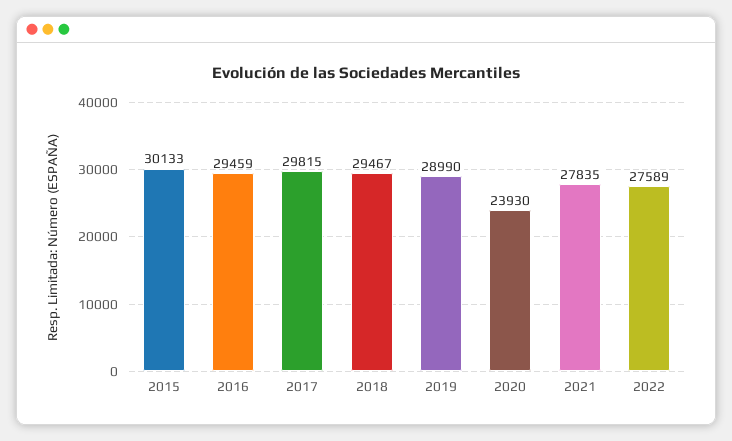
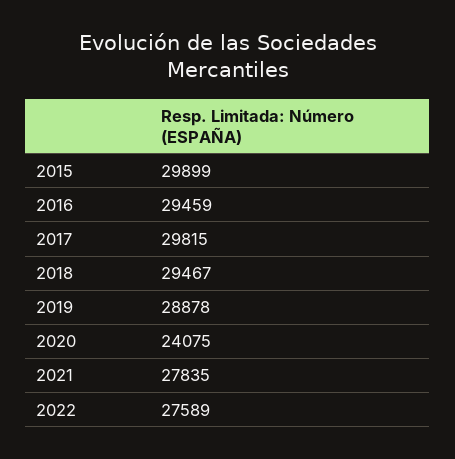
2015: 30133 -> 29899
2019: 28990 -> 28878
2020: 23930 -> 24075

